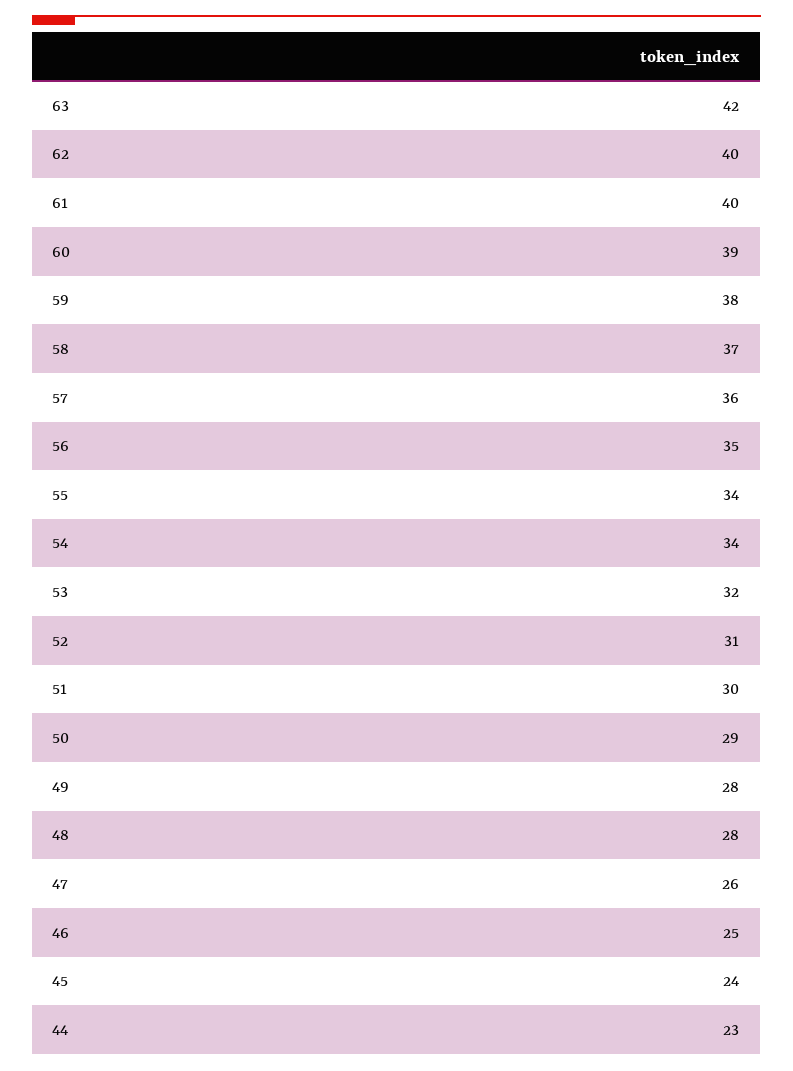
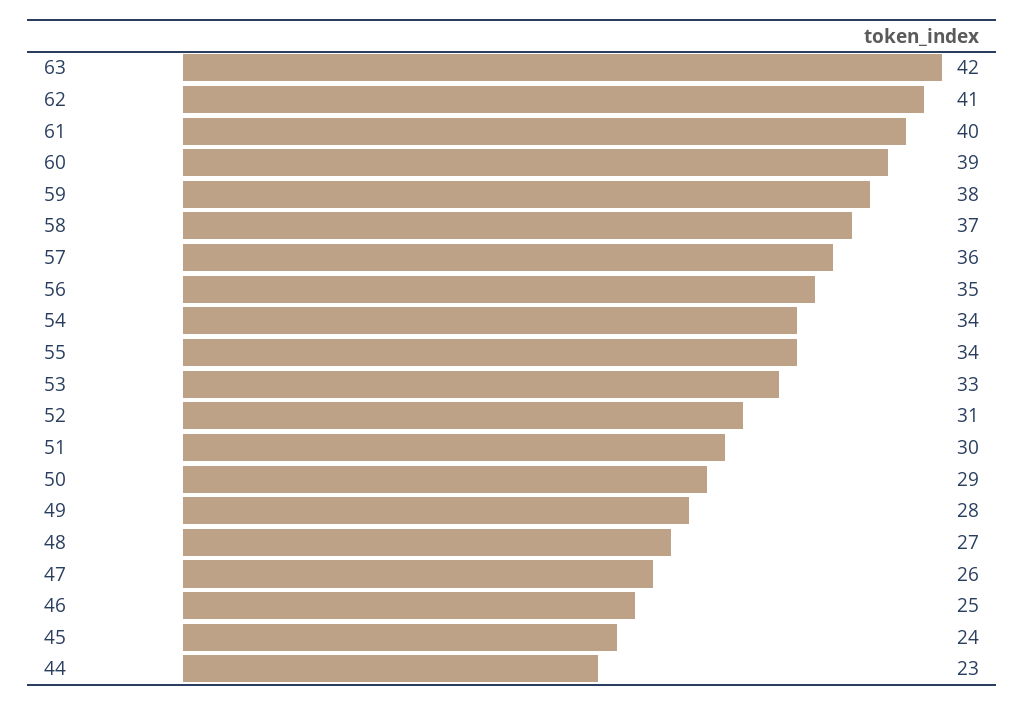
62: 40 -> 41
53: 32 -> 33
48: 28 -> 27

